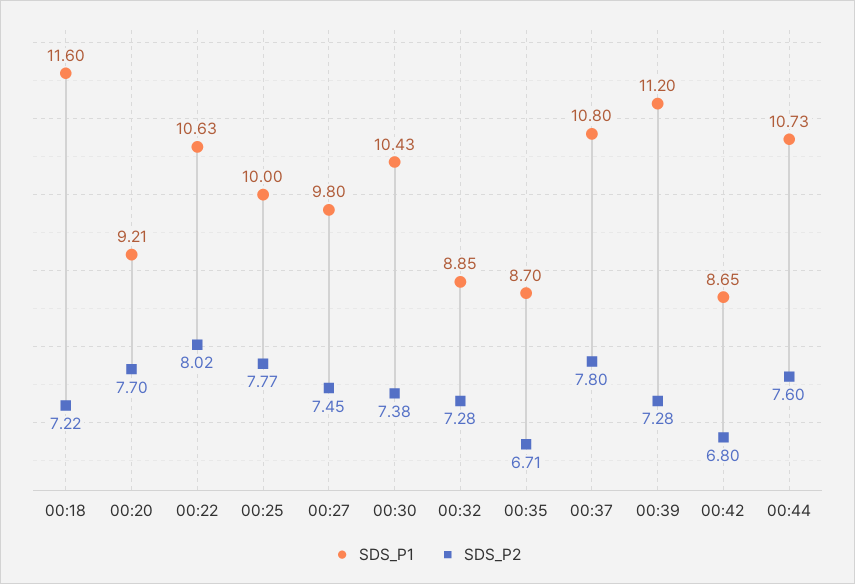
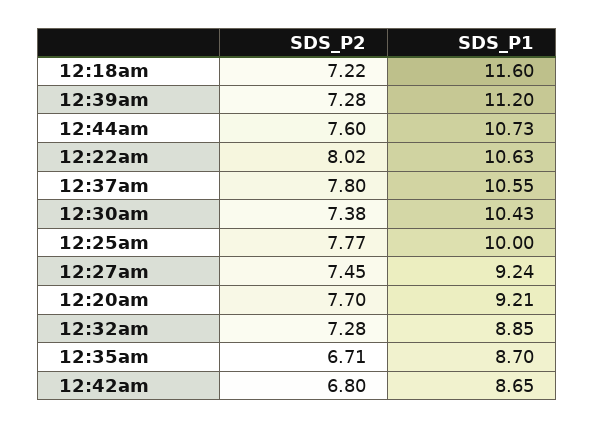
SDS_P1, 00:27: 9.8 -> 9.24
SDS_P1, 00:37: 10.8 -> 10.55

